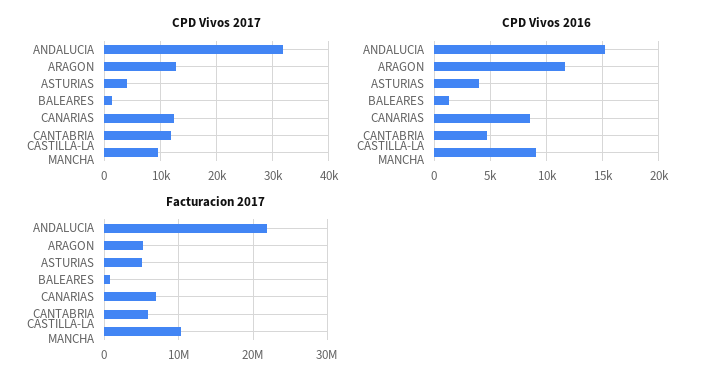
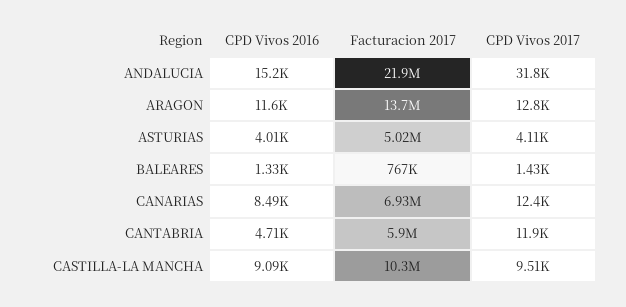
Facturacion 2017, ARAGON: 5000000 -> 13700000

